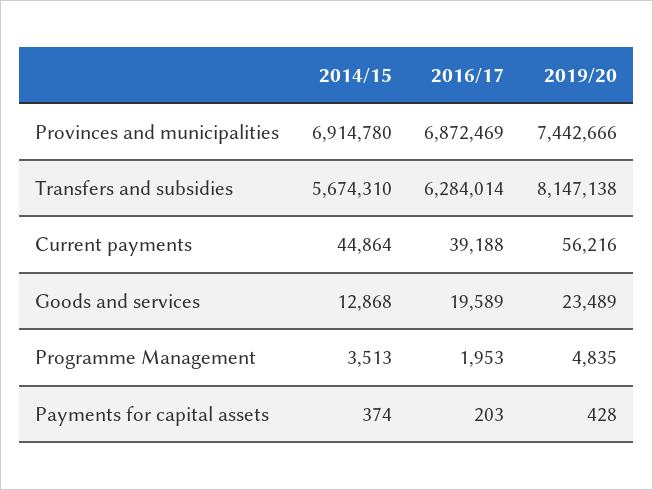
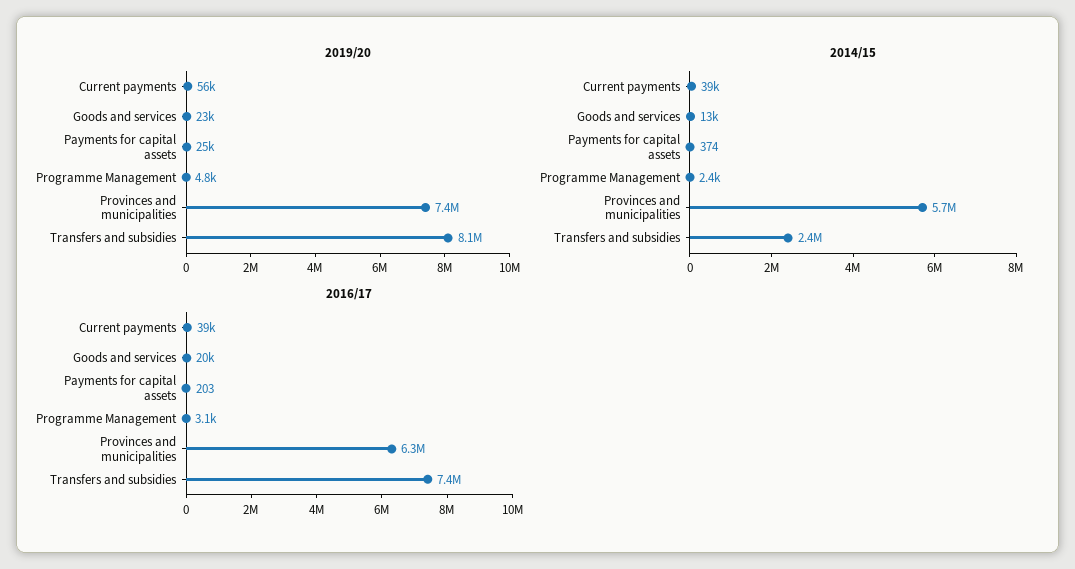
2014/15, Provinces and municipalities: 6914780 -> 5700000
2016/17, Provinces and municipalities: 6872469 -> 6300000
2014/15, Transfers and subsidies: 5674310 -> 2400000
2016/17, Transfers and subsidies: 6284014 -> 7400000
2014/15, Current payments: 44864 -> 39000
2014/15, Programme Management: 3513 -> 2400
2016/17, Programme Management: 1953 -> 3100
2019/20, Payments for capital assets: 428 -> 25000

